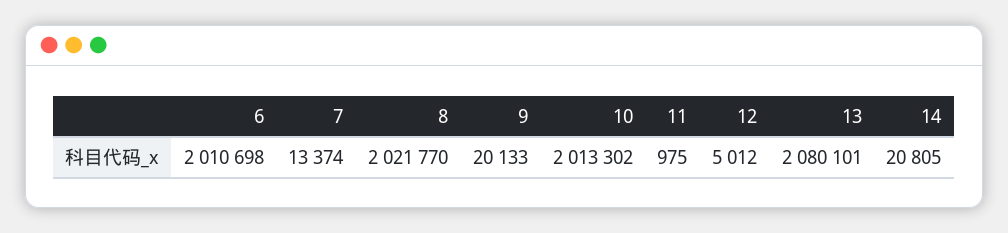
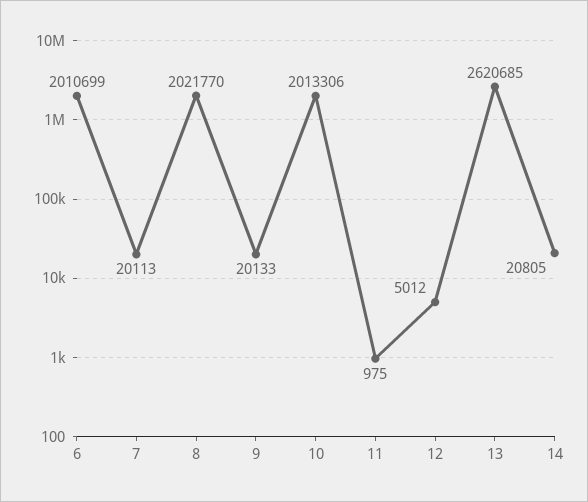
6: 2010698 -> 2010699
7: 13374 -> 20113
10: 2013302 -> 2013306
13: 2080101 -> 2620685

